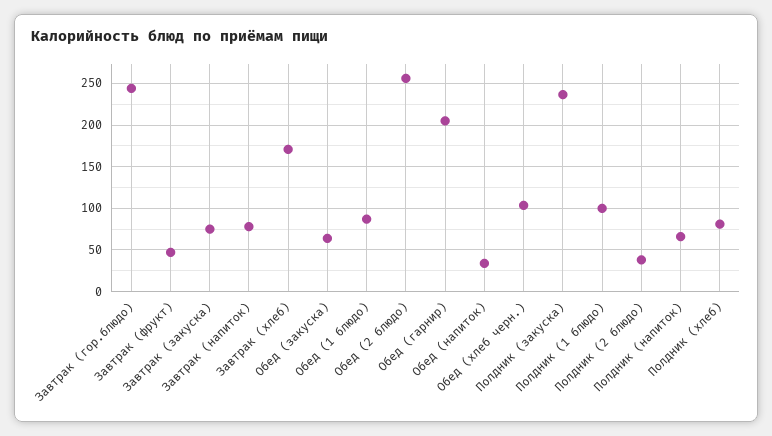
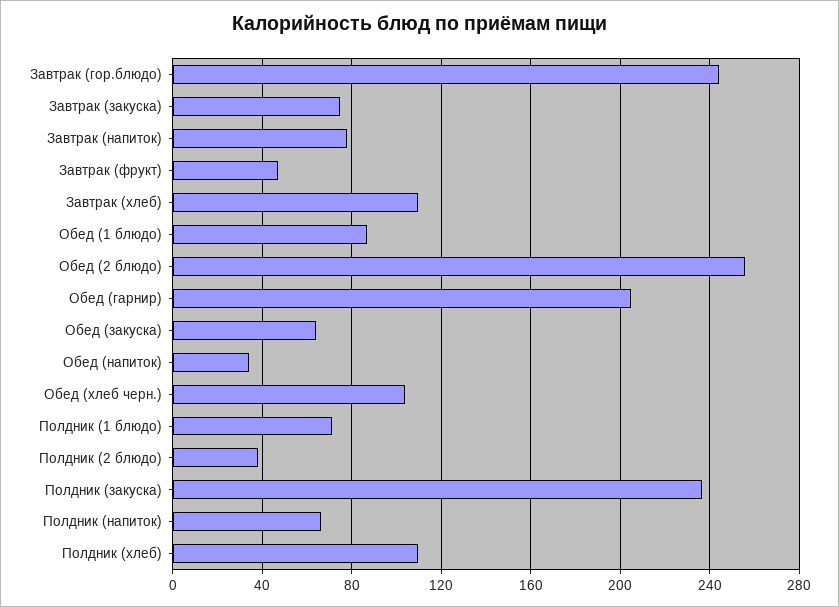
Завтрак (хлеб): 170 -> 110
Полдник (1 блюдо): 100 -> 70
Полдник (хлеб): 80 -> 110

